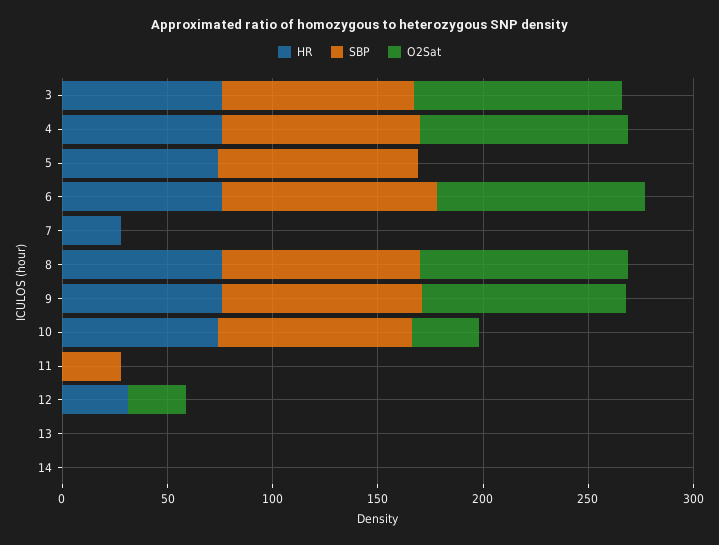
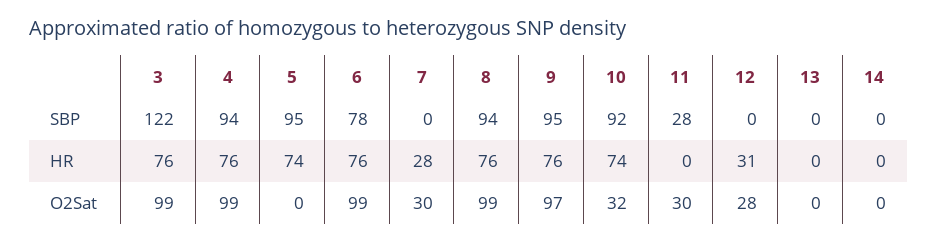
SBP, 3: 90 -> 122
SBP, 6: 100 -> 78
O2Sat, 7: 0 -> 30
O2Sat, 11: 0 -> 30

